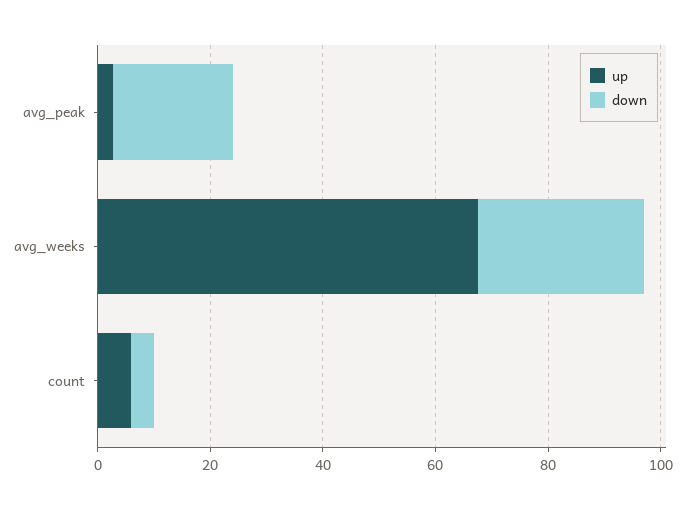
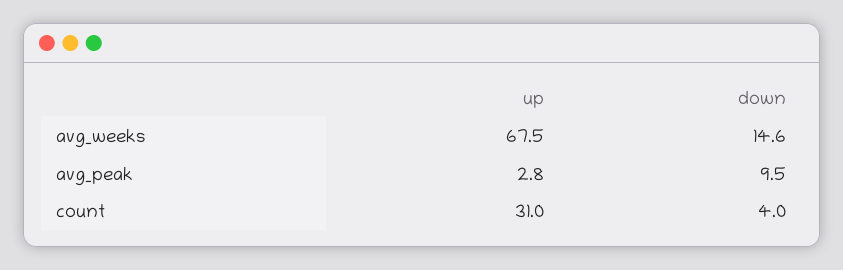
down, avg_peak: 20 -> 9.5
down, avg_weeks: 30 -> 14.6
up, count: 5 -> 31

